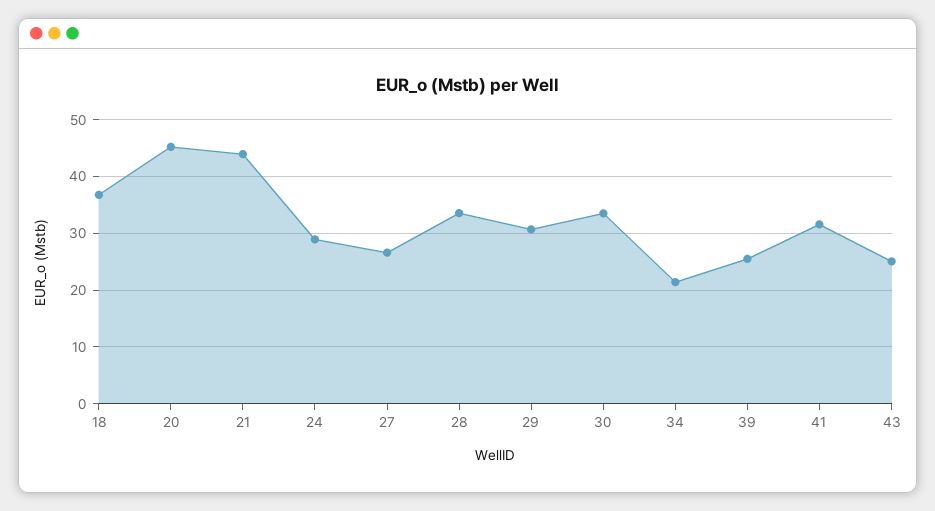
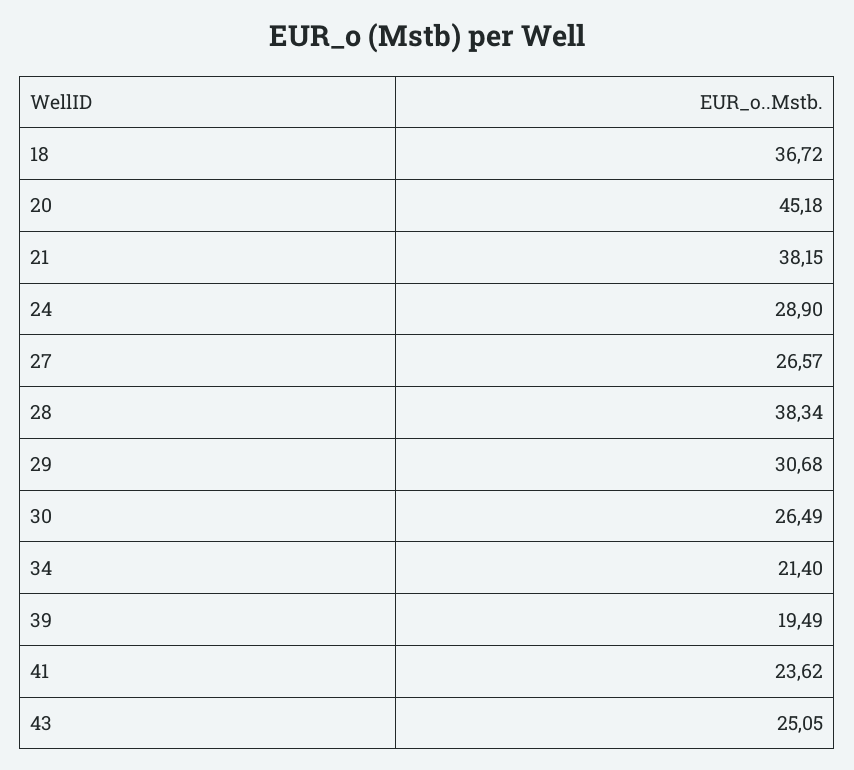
21: 44 -> 38.15
28: 34 -> 38.34
30: 34 -> 26.49
39: 26 -> 19.49
41: 32 -> 23.62

